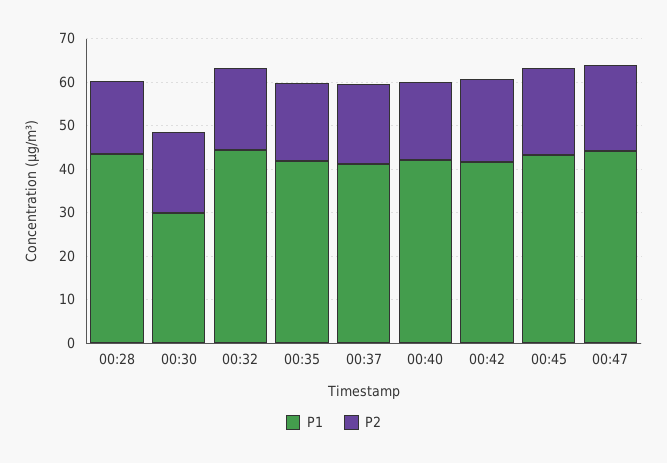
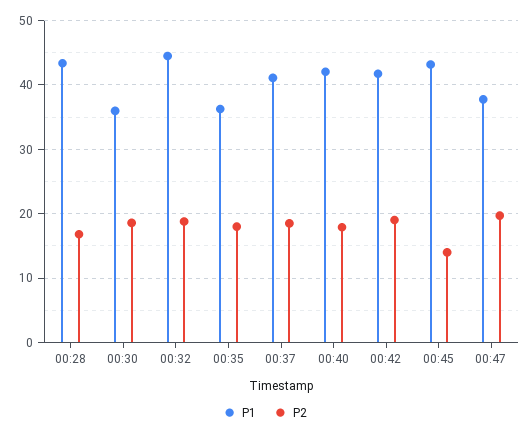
P1, 00:30: 30 -> 36
P1, 00:35: 42 -> 36
P2, 00:45: 20 -> 14
P1, 00:47: 44 -> 38

